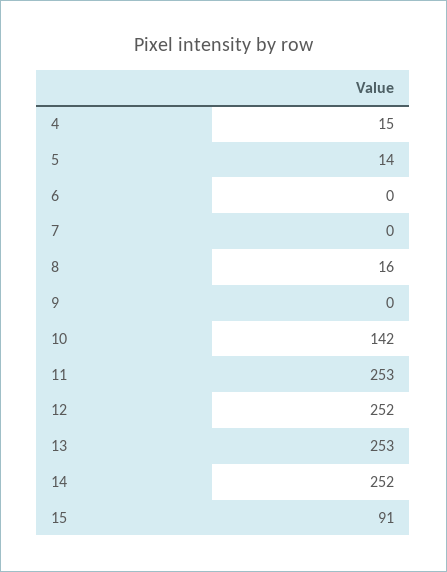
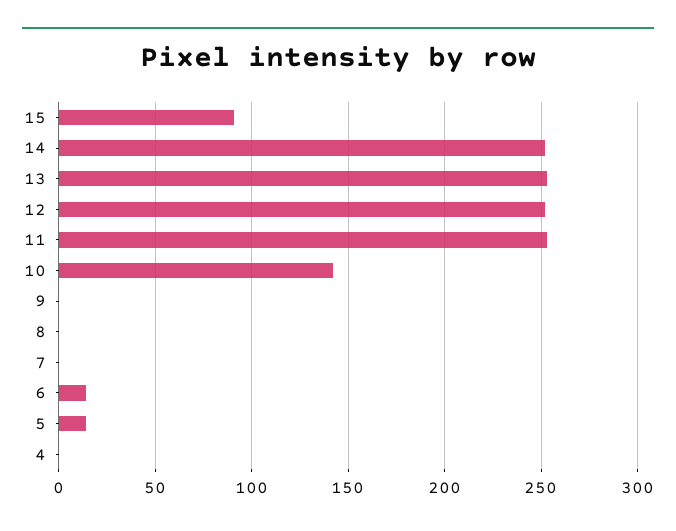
4: 15 -> 0
6: 0 -> 15
8: 16 -> 0

